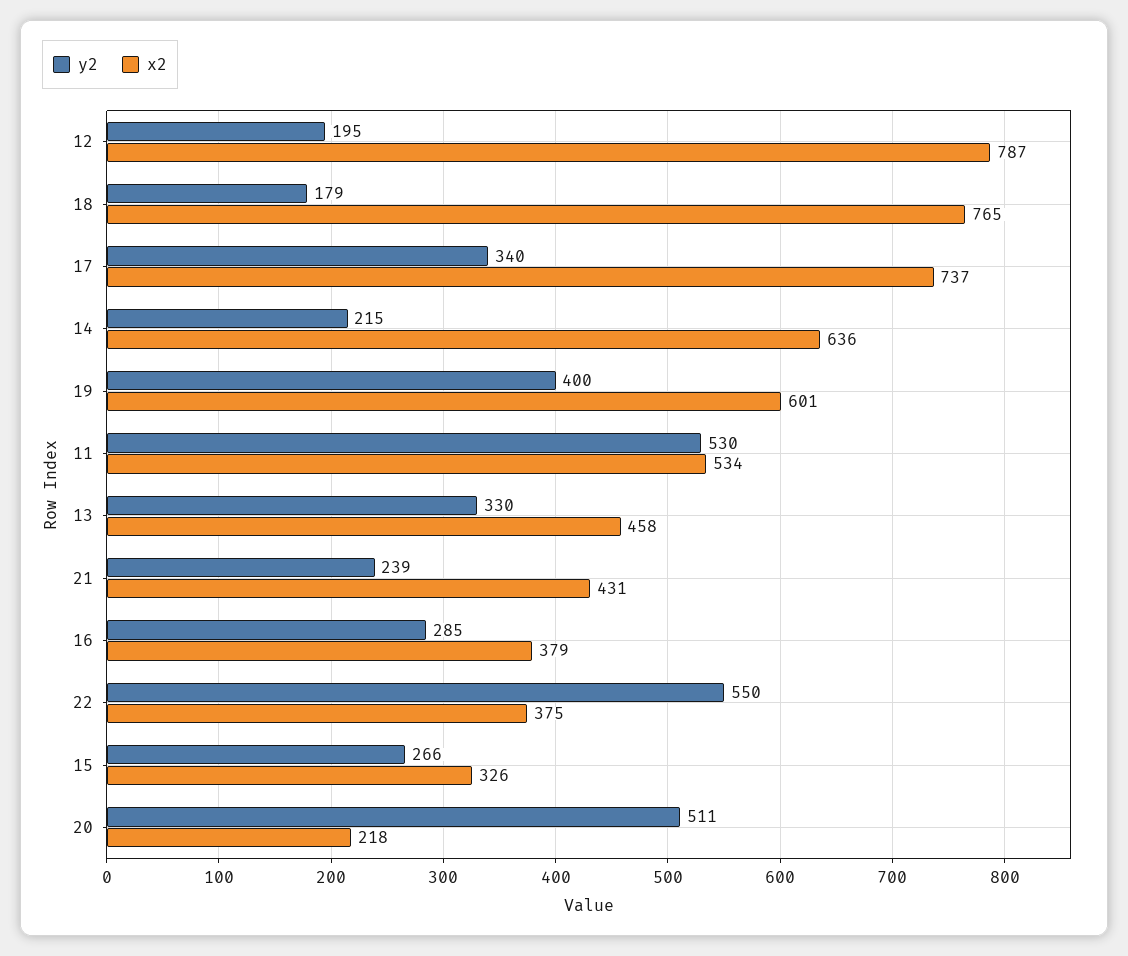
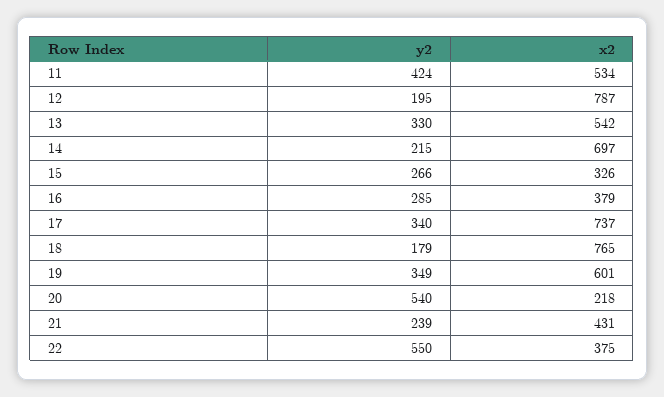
x2, 14: 636 -> 697
y2, 19: 400 -> 349
y2, 11: 530 -> 424
x2, 13: 458 -> 542
y2, 20: 511 -> 540

